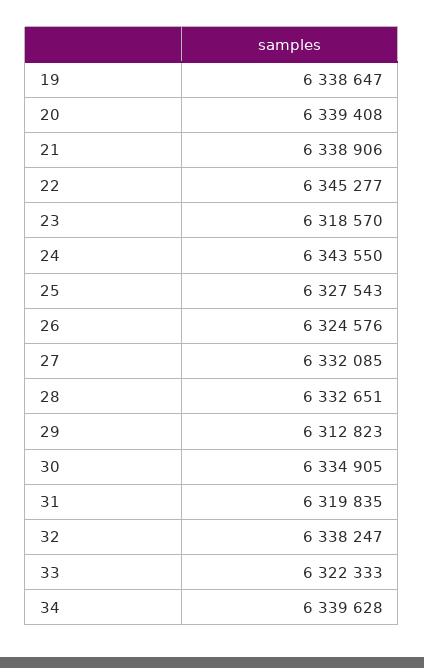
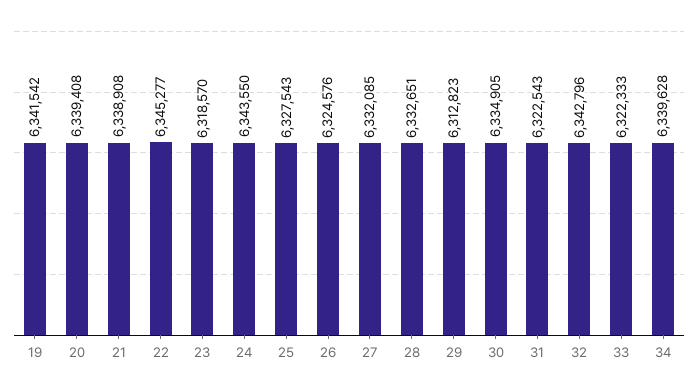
19: 6338647 -> 6341542
21: 6338906 -> 6338908
31: 6319835 -> 6322543
32: 6338247 -> 6342796

